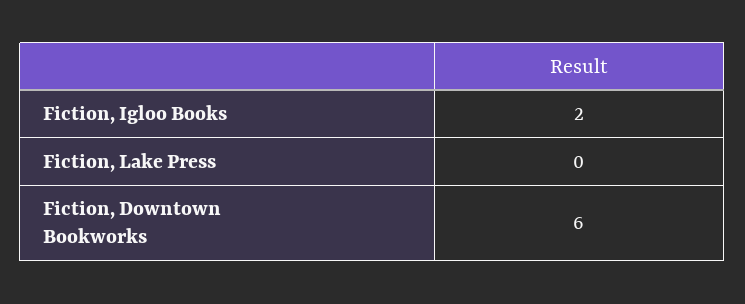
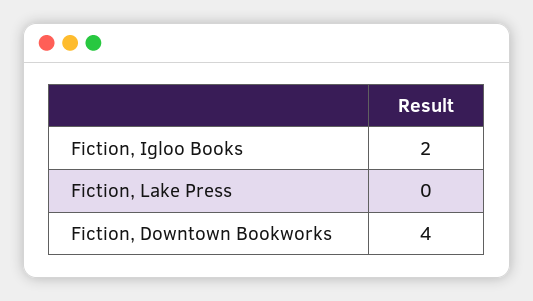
Fiction, Downtown Bookworks: 6 -> 4

